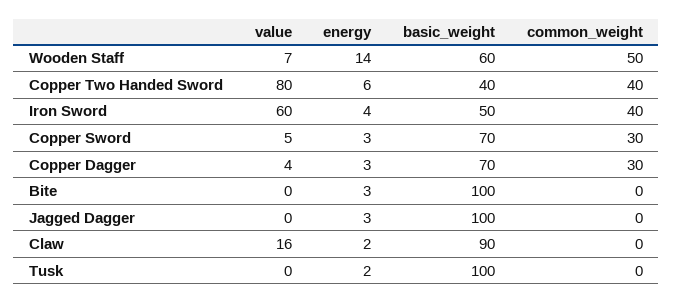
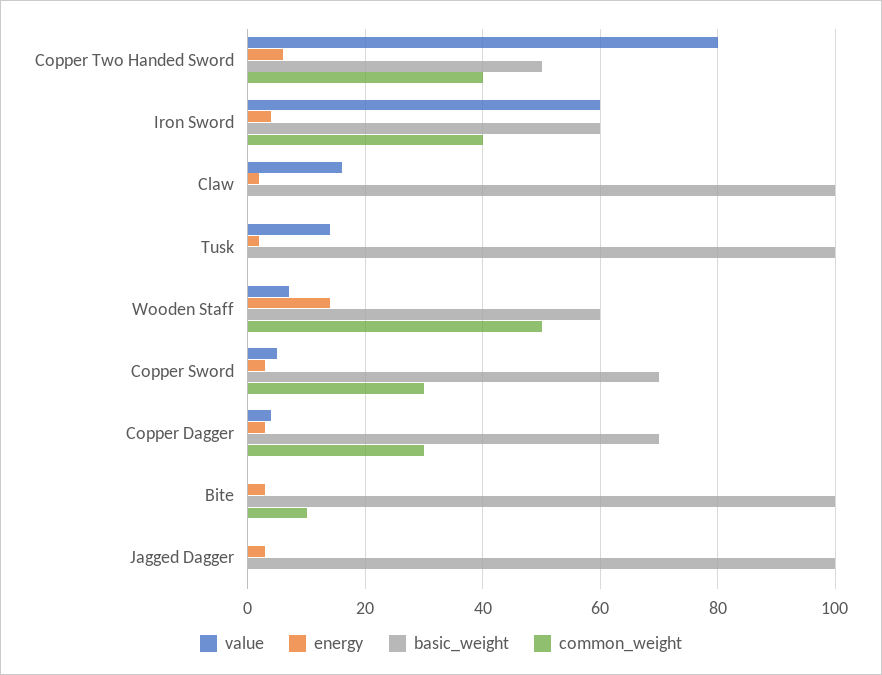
basic_weight, Copper Two Handed Sword: 40 -> 50
basic_weight, Iron Sword: 50 -> 60
common_weight, Bite: 0 -> 10
basic_weight, Claw: 90 -> 100
value, Tusk: 0 -> 15

